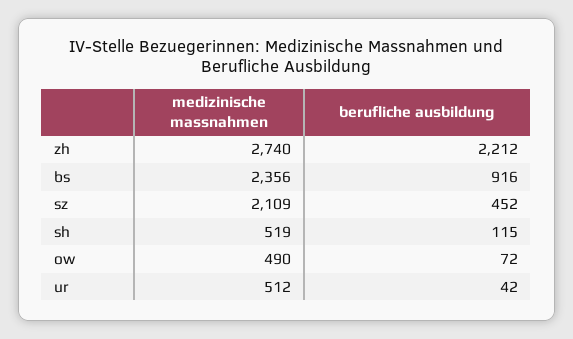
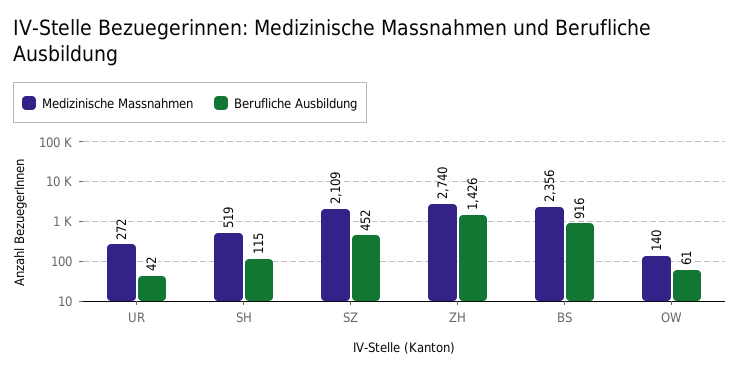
berufliche ausbildung, zh: 2212 -> 1426
medizinische massnahmen, ow: 490 -> 140
berufliche ausbildung, ow: 72 -> 61
medizinische massnahmen, ur: 512 -> 272

